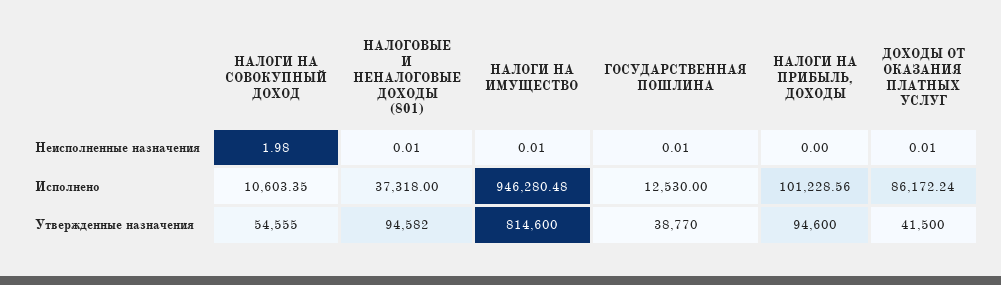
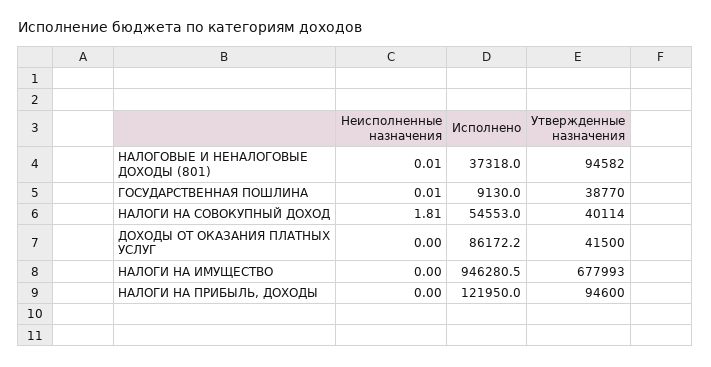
НАЛОГИ НА СОВОКУПНЫЙ ДОХОД, Неисполненные назначения: 1.98 -> 1.81
НАЛОГИ НА ИМУЩЕСТВО, Неисполненные назначения: 0.01 -> 0
ДОХОДЫ ОТ ОКАЗАНИЯ ПЛАТНЫХ УСЛУГ, Неисполненные назначения: 0.01 -> 0
НАЛОГИ НА СОВОКУПНЫЙ ДОХОД, Исполнено: 10603.35 -> 54553
ГОСУДАРСТВЕННАЯ ПОШЛИНА, Исполнено: 12530 -> 9130
НАЛОГИ НА ПРИБЫЛЬ, ДОХОДЫ, Исполнено: 101228.56 -> 121950
НАЛОГИ НА СОВОКУПНЫЙ ДОХОД, Утвержденные назначения: 54555 -> 40114
НАЛОГИ НА ИМУЩЕСТВО, Утвержденные назначения: 814600 -> 677993

